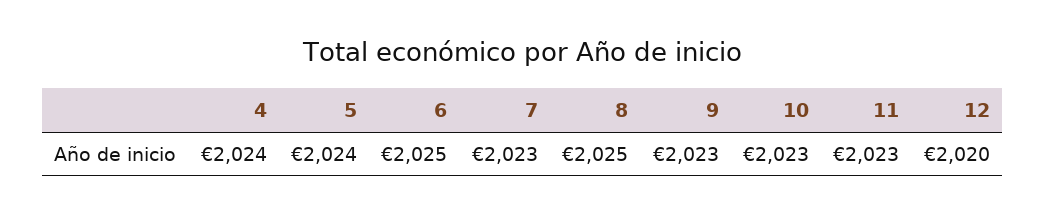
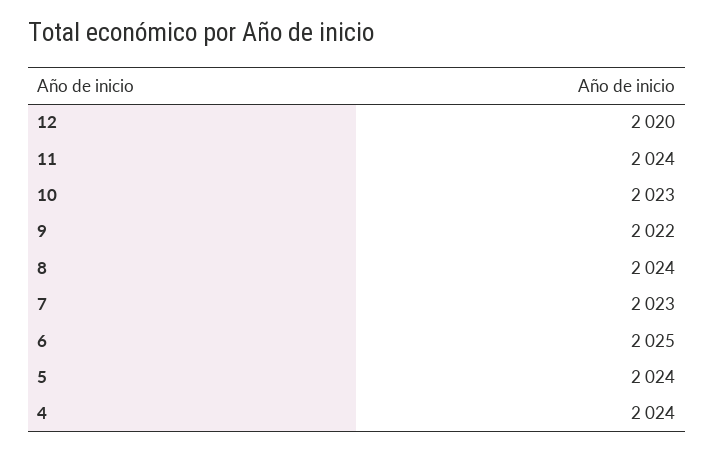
8: 2025 -> 2024
9: 2023 -> 2022
11: 2023 -> 2024

